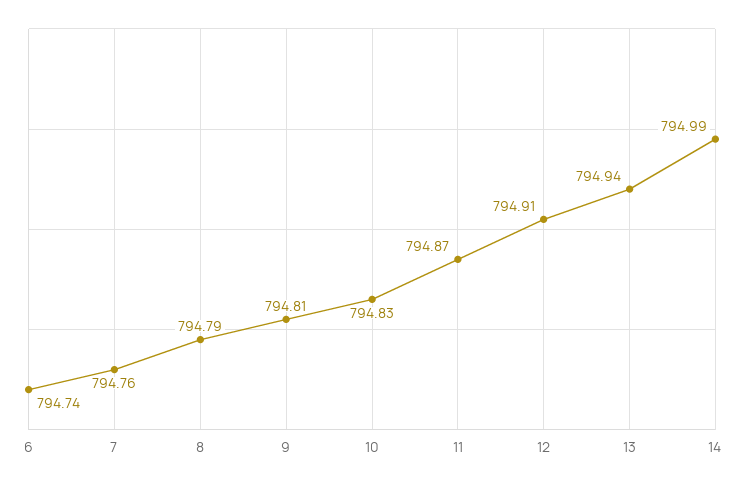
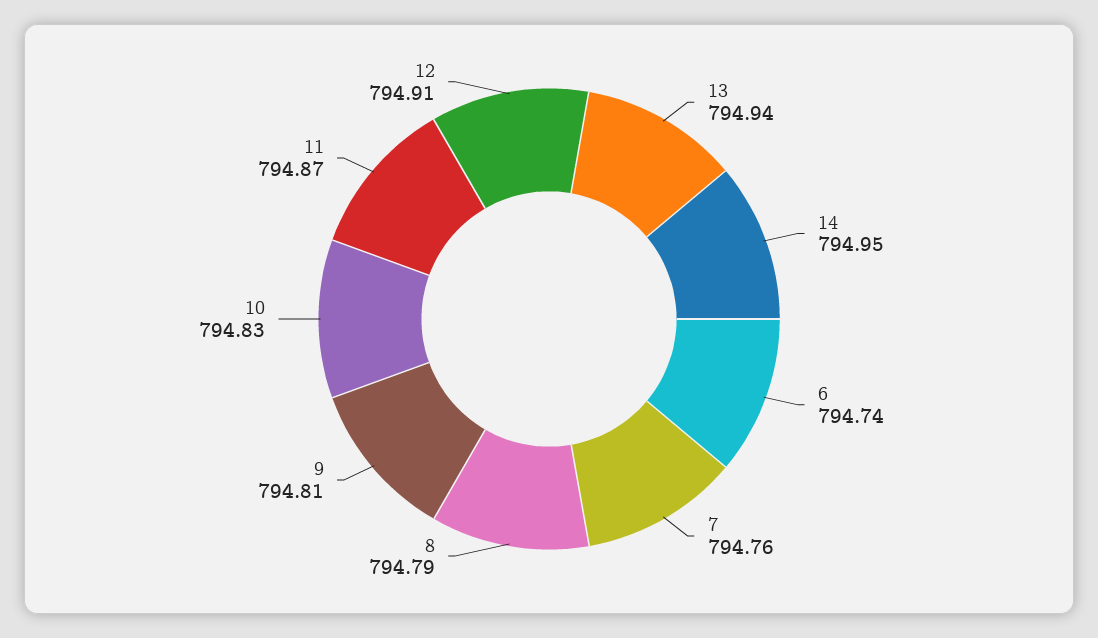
14: 794.99 -> 794.95

